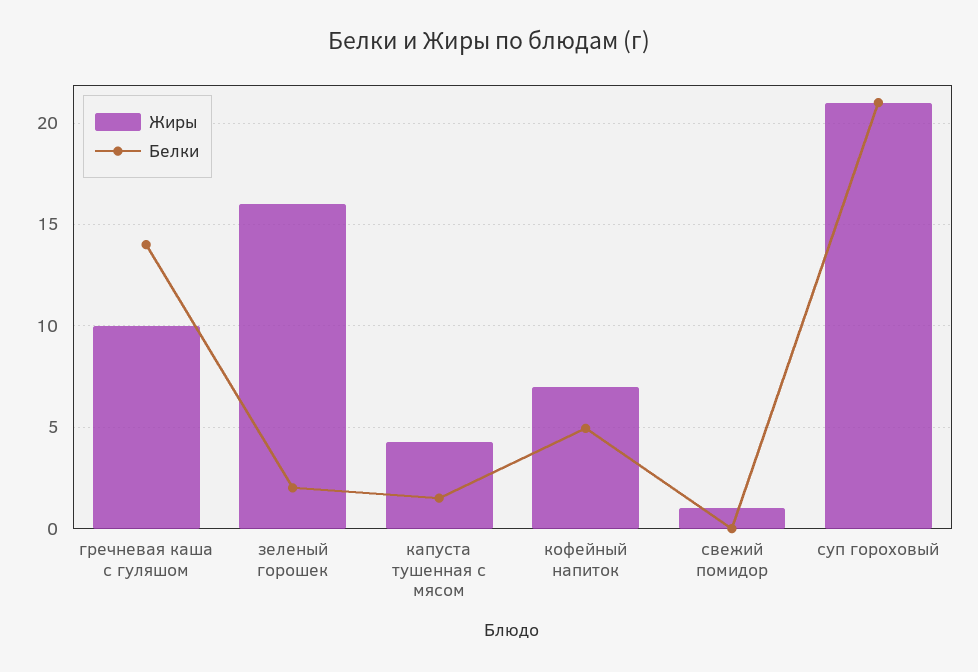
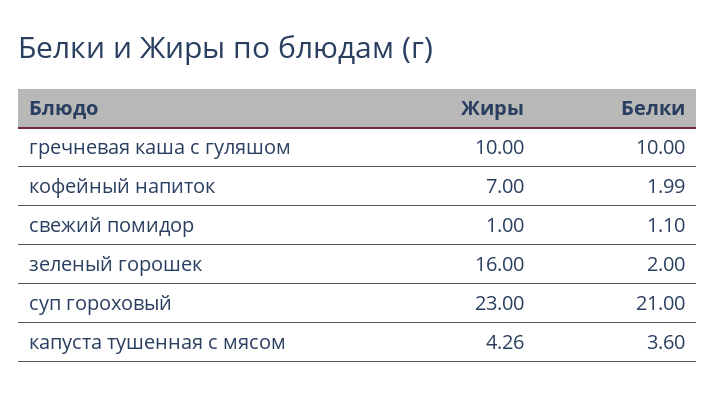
Белки, гречневая каша с гуляшом: 14 -> 10
Белки, капуста тушенная с мясом: 1.5 -> 3.6
Белки, кофейный напиток: 5 -> 1.99
Белки, свежий помидор: 0 -> 1.1
Жиры, суп гороховый: 21 -> 23

